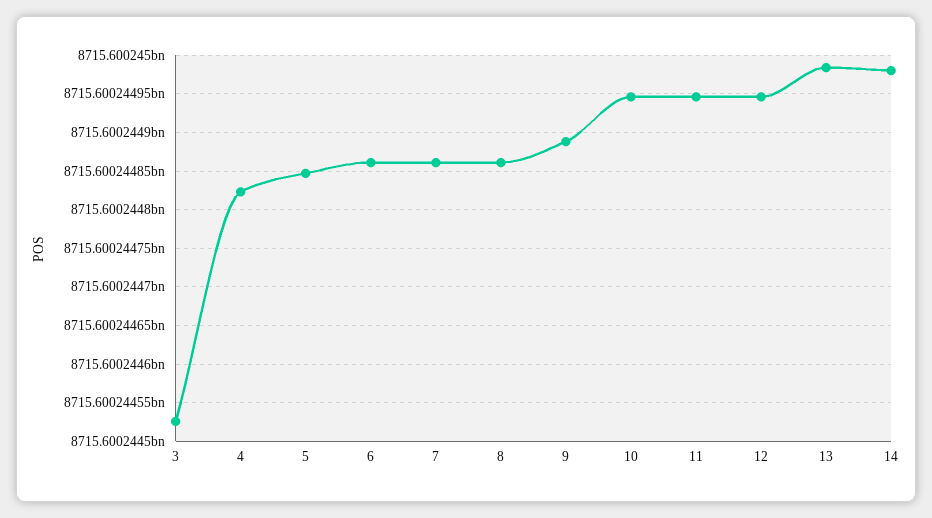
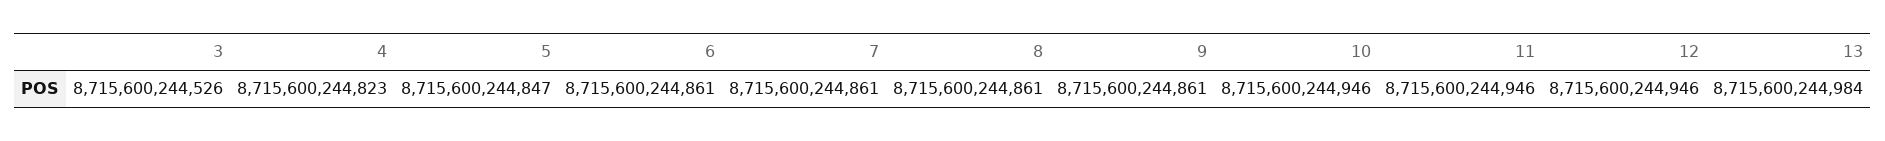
9: 8715600244890 -> 8715600244861
14: 8715600244980 -> none

